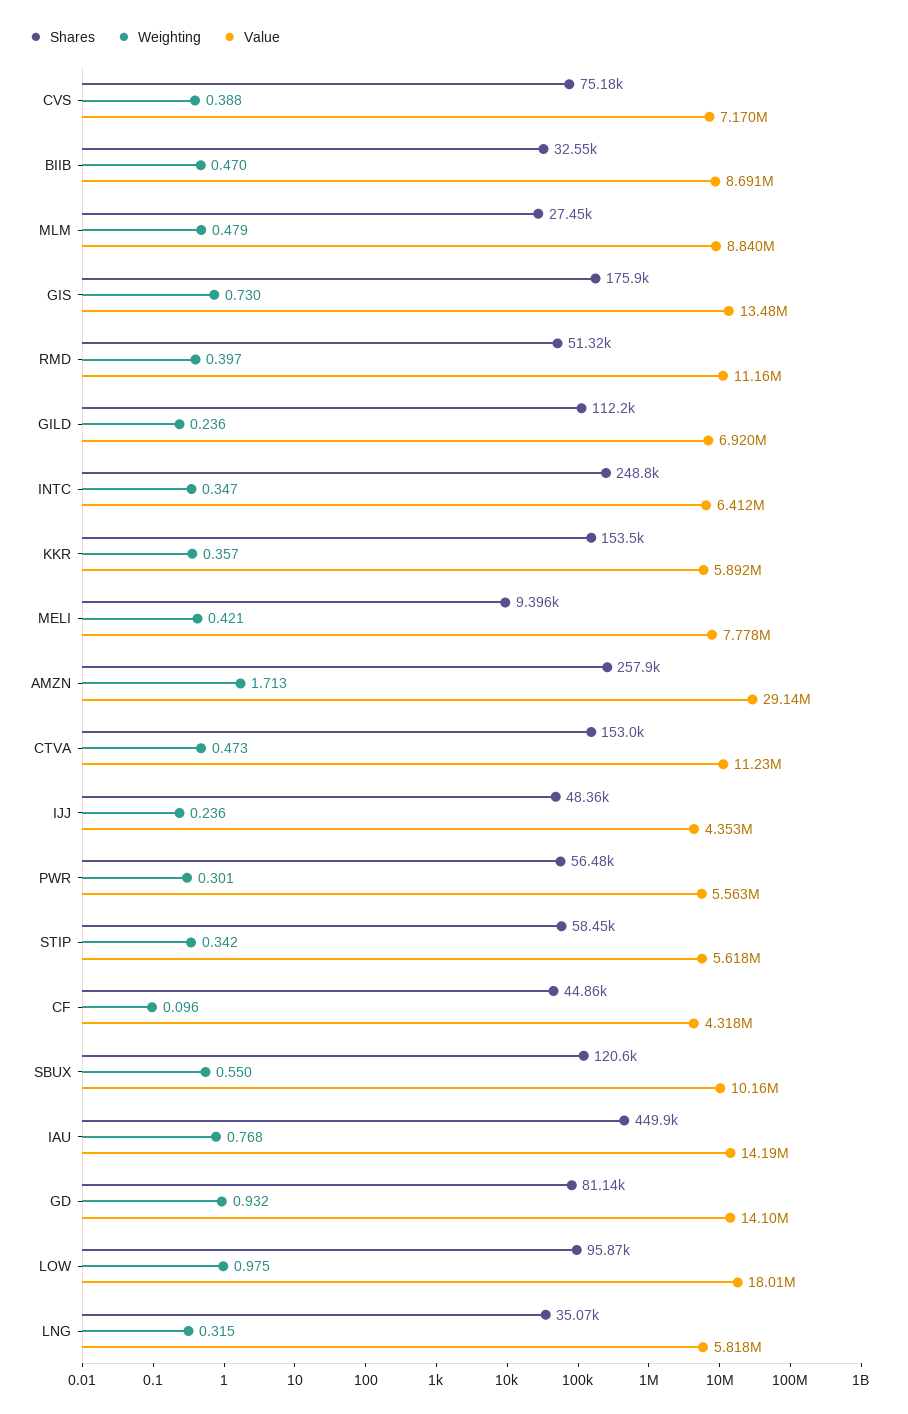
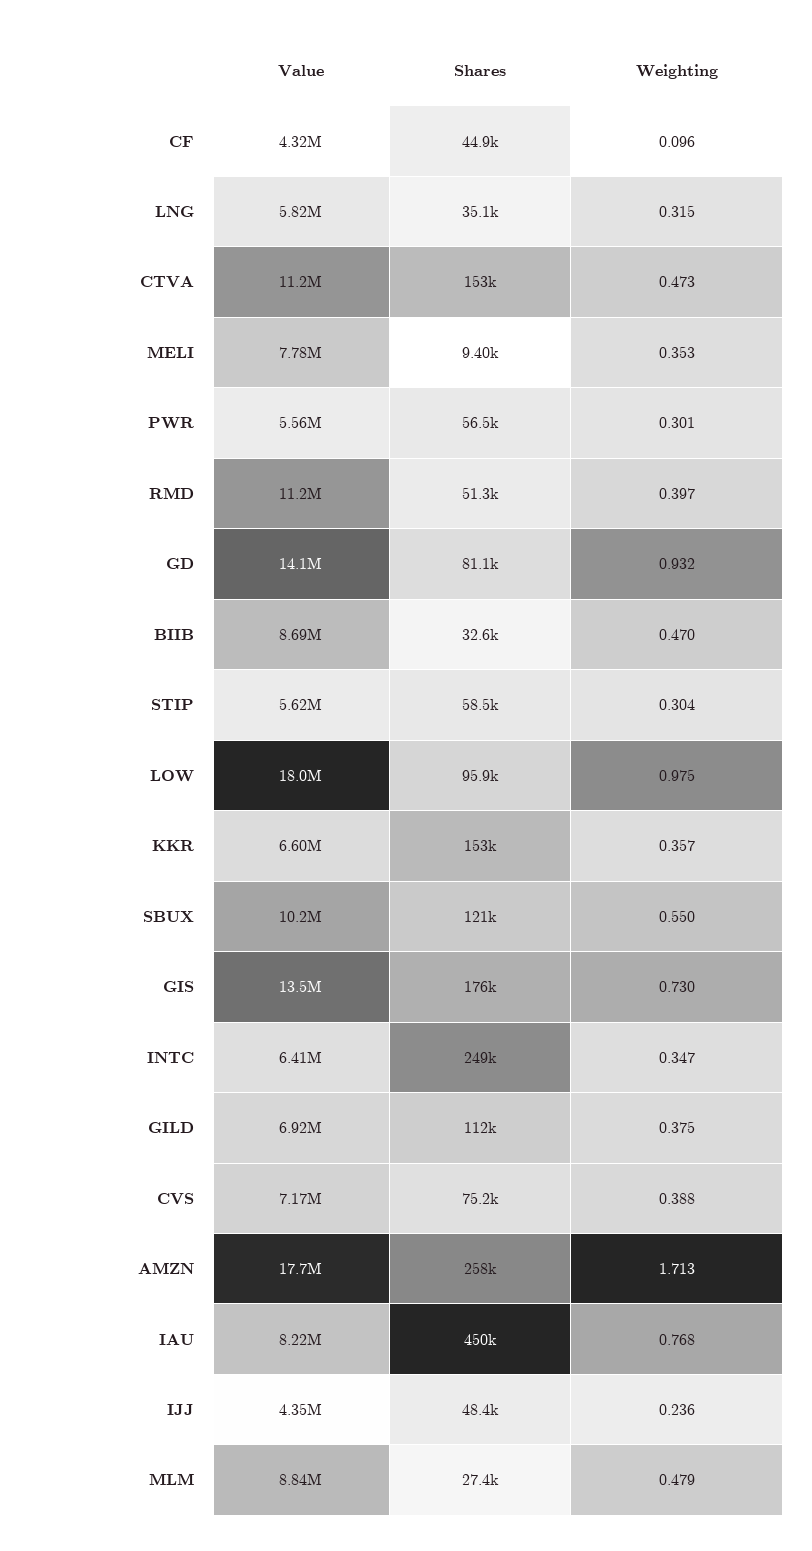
Weighting, GILD: 0.236 -> 0.375
Value, KKR: 5892000 -> 6600000
Weighting, MELI: 0.421 -> 0.353
Value, AMZN: 29140000 -> 17700000
Weighting, STIP: 0.342 -> 0.304
Value, IAU: 14190000 -> 8220000

